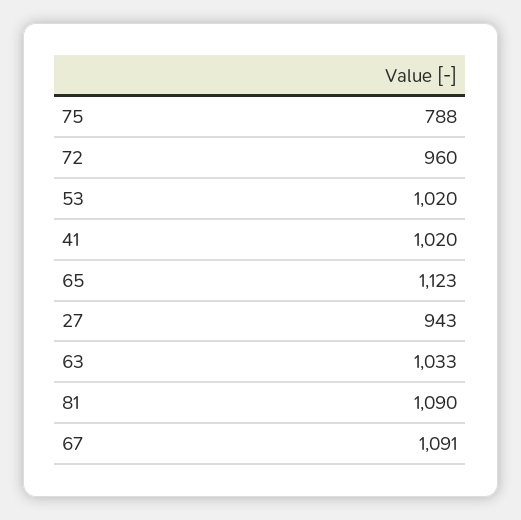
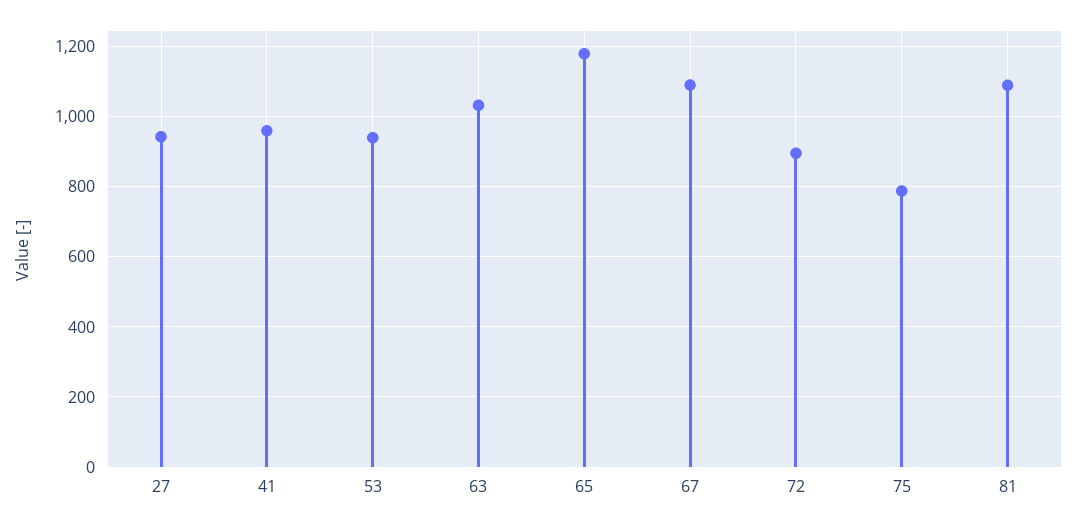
72: 960 -> 900
53: 1020 -> 940
41: 1020 -> 960
65: 1123 -> 1180

